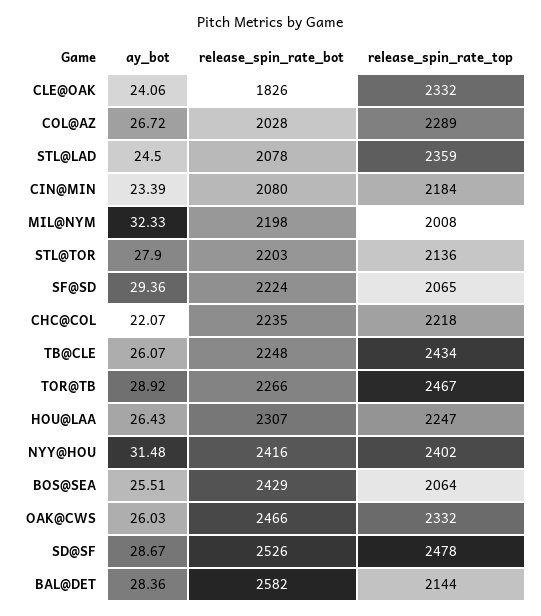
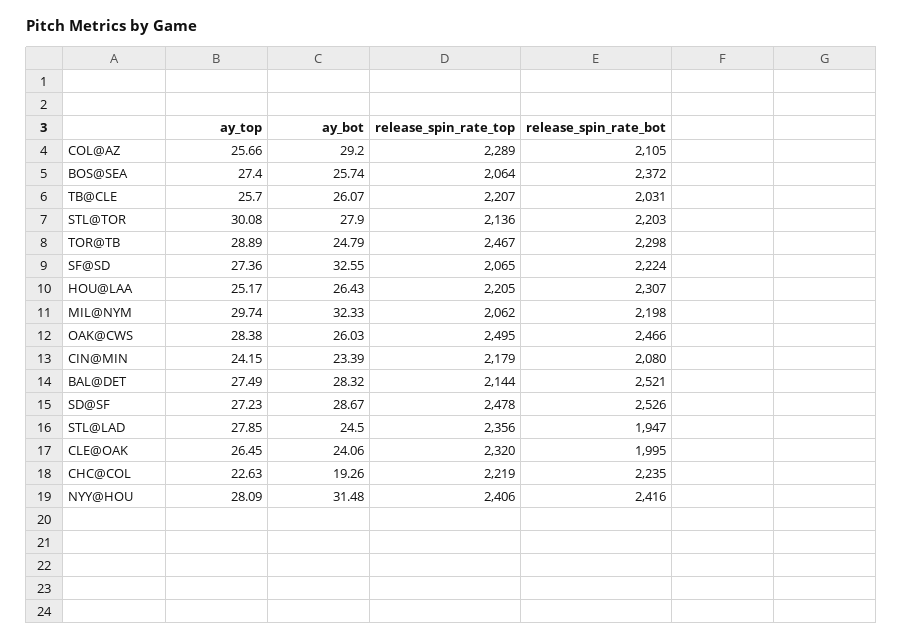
release_spin_rate_bot, CLE@OAK: 1826 -> 1995
release_spin_rate_top, CLE@OAK: 2332 -> 2320
ay_bot, COL@AZ: 26.72 -> 29.2
release_spin_rate_bot, COL@AZ: 2028 -> 2105
release_spin_rate_bot, STL@LAD: 2078 -> 1947
release_spin_rate_top, STL@LAD: 2359 -> 2356
release_spin_rate_top, CIN@MIN: 2184 -> 2179
release_spin_rate_top, MIL@NYM: 2008 -> 2062
ay_bot, SF@SD: 29.36 -> 32.55
ay_bot, CHC@COL: 22.07 -> 19.26
release_spin_rate_top, CHC@COL: 2218 -> 2219
release_spin_rate_bot, TB@CLE: 2248 -> 2031
release_spin_rate_top, TB@CLE: 2434 -> 2207
ay_bot, TOR@TB: 28.92 -> 24.79
release_spin_rate_bot, TOR@TB: 2266 -> 2298
release_spin_rate_top, HOU@LAA: 2247 -> 2205
release_spin_rate_top, NYY@HOU: 2402 -> 2406
ay_bot, BOS@SEA: 25.51 -> 25.74
release_spin_rate_bot, BOS@SEA: 2429 -> 2372
release_spin_rate_top, OAK@CWS: 2332 -> 2495
ay_bot, BAL@DET: 28.36 -> 28.32
release_spin_rate_bot, BAL@DET: 2582 -> 2521
ay_top, COL@AZ: none -> 25.66
ay_top, BOS@SEA: none -> 27.4
ay_top, TB@CLE: none -> 25.7
ay_top, STL@TOR: none -> 30.08
ay_top, TOR@TB: none -> 28.89
ay_top, SF@SD: none -> 27.36
ay_top, HOU@LAA: none -> 25.17
ay_top, MIL@NYM: none -> 29.74
ay_top, OAK@CWS: none -> 28.38
ay_top, CIN@MIN: none -> 24.15
ay_top, BAL@DET: none -> 27.49
ay_top, SD@SF: none -> 27.23
ay_top, STL@LAD: none -> 27.85
ay_top, CLE@OAK: none -> 26.45
ay_top, CHC@COL: none -> 22.63
ay_top, NYY@HOU: none -> 28.09

